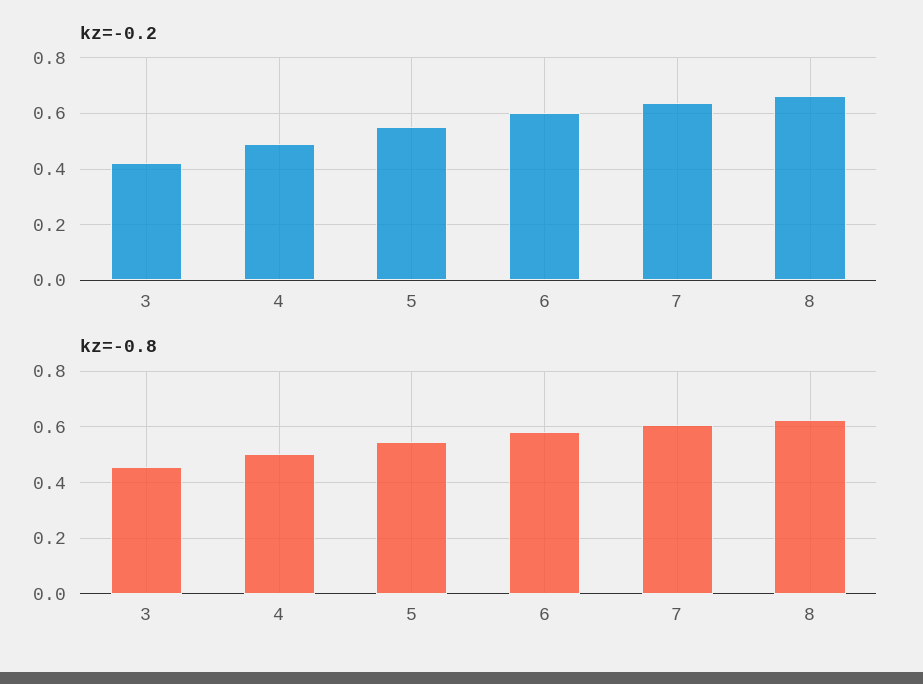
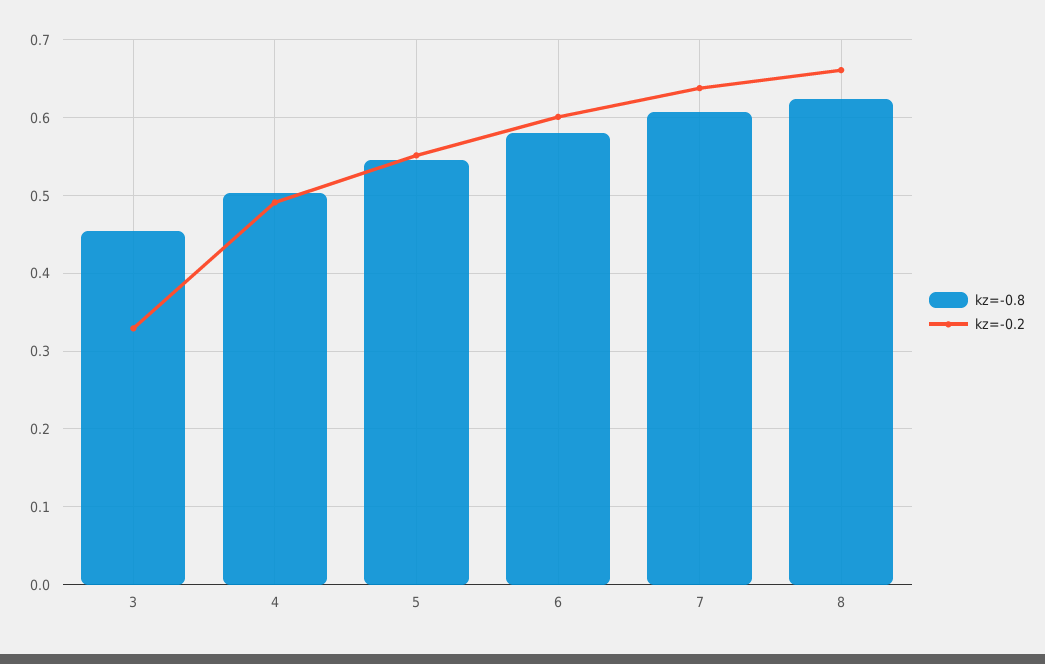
kz=-0.2, 3: 0.425 -> 0.33

